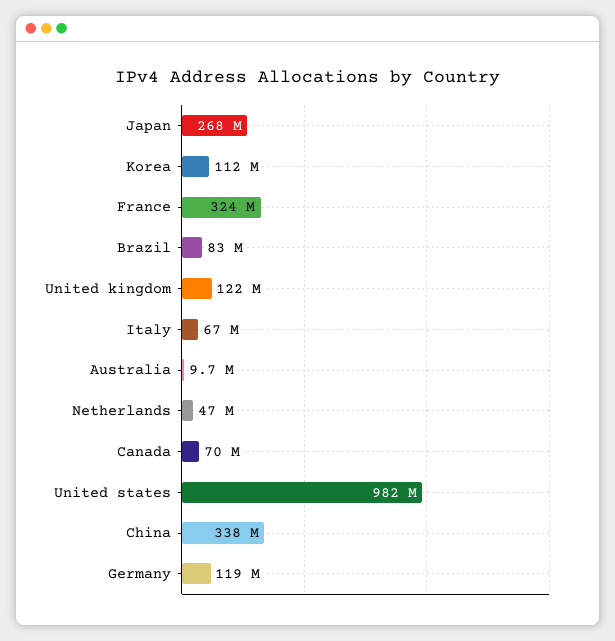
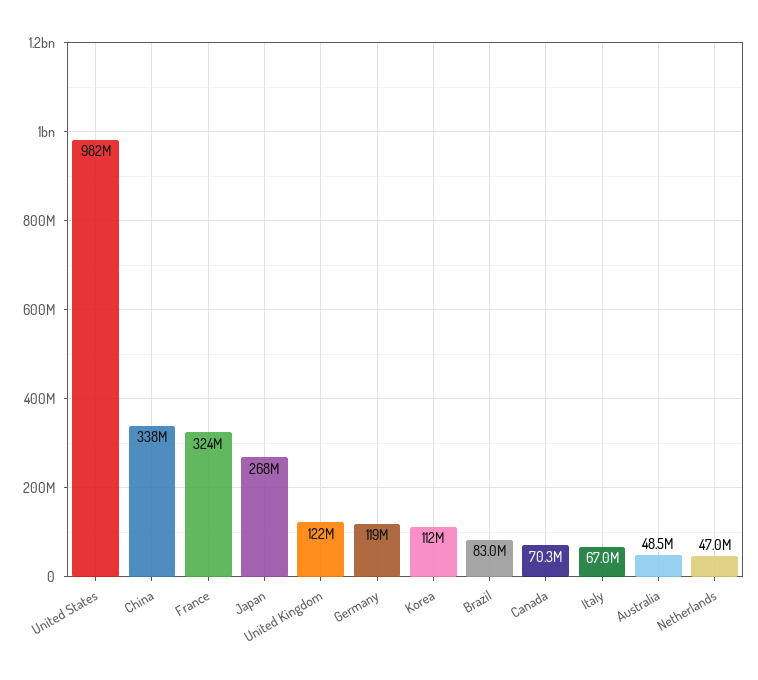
Australia: 9700000 -> 48500000

